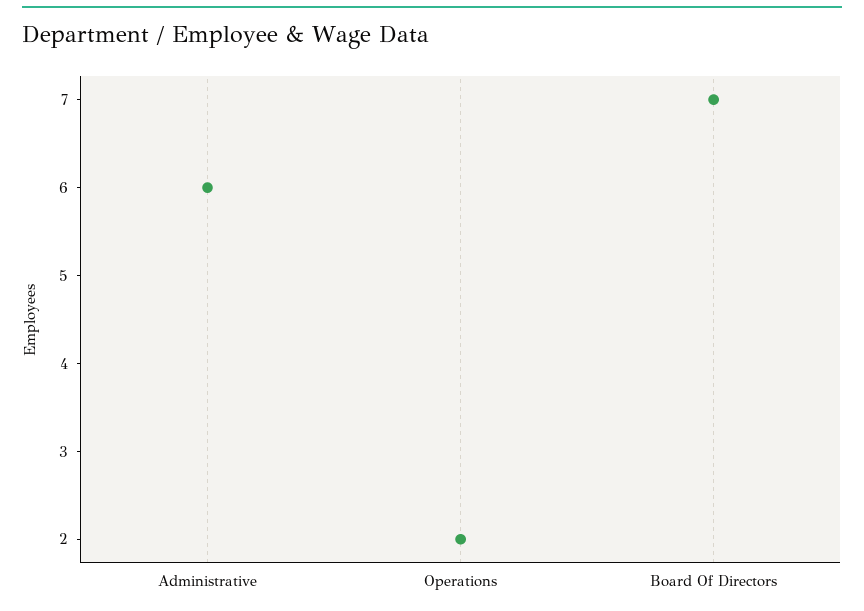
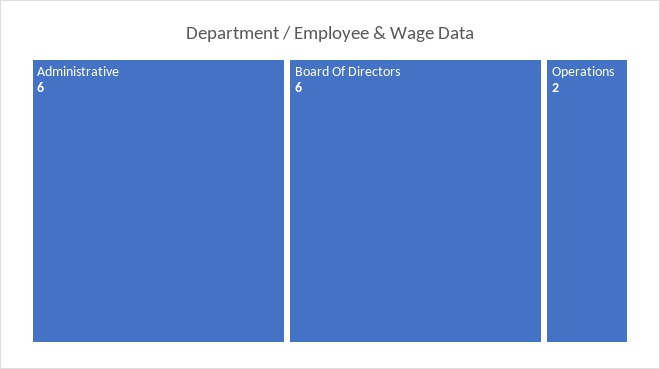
Board Of Directors: 7 -> 6

